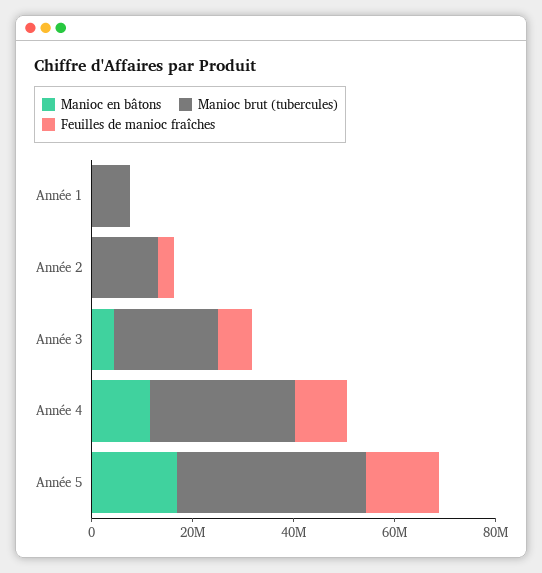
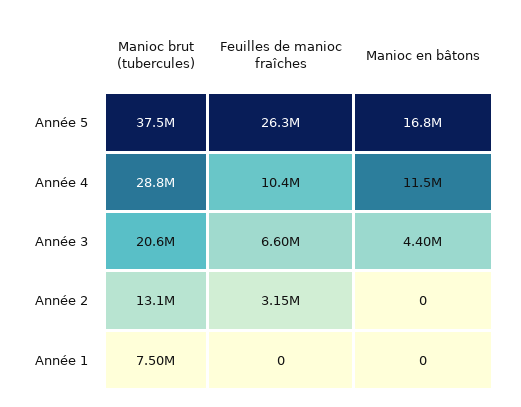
Feuilles de manioc fraîches, Année 5: 15000000 -> 26300000

